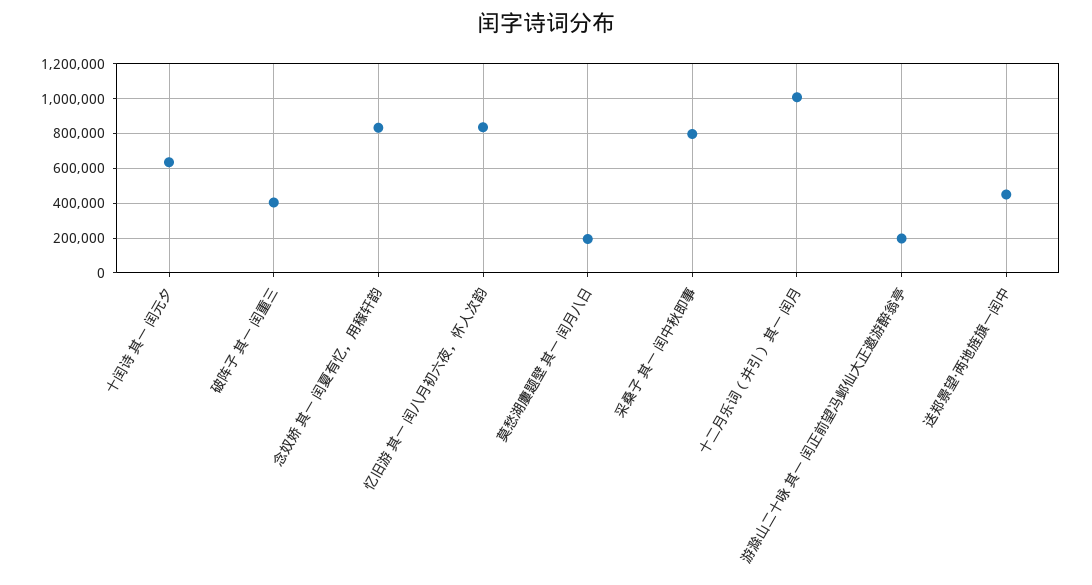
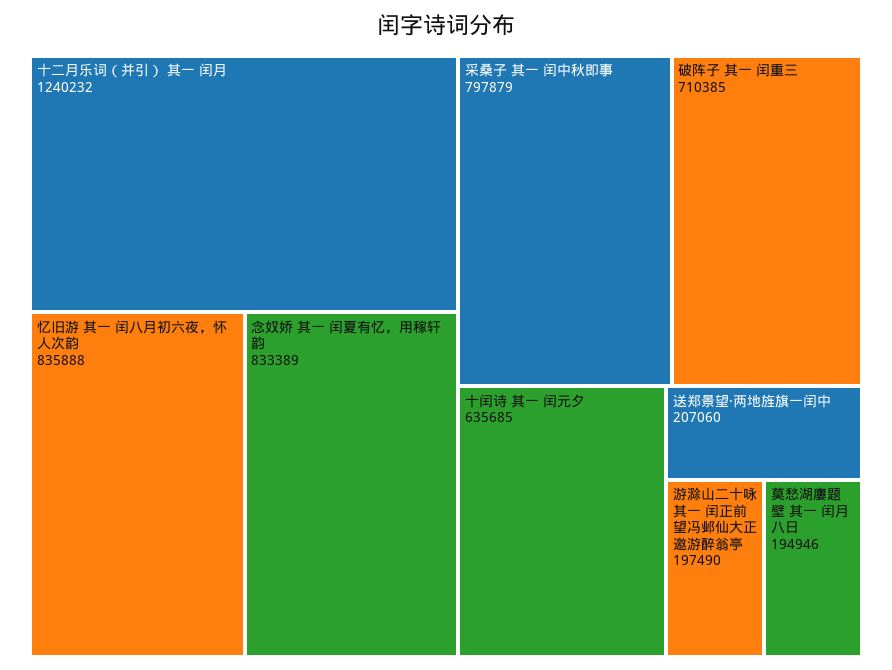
破阵子 其一 闰重三: 400000 -> 710385
十二月乐词（并引） 其一 闰月: 1000000 -> 1240232
送郑景望·两地旌旗一闰中: 450000 -> 207060

